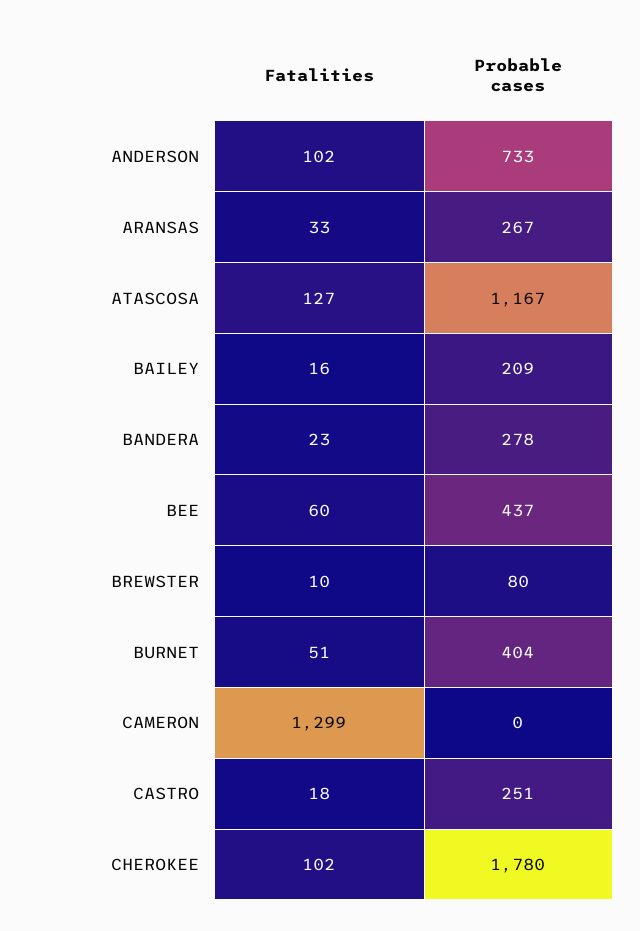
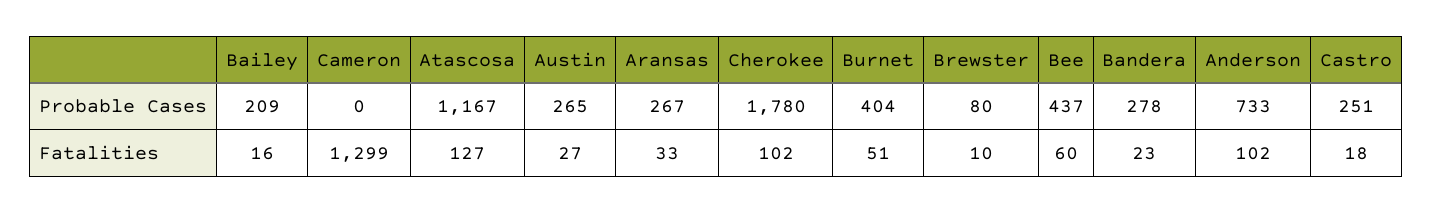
Probable cases, Austin: none -> 265
Fatalities, Austin: none -> 27

